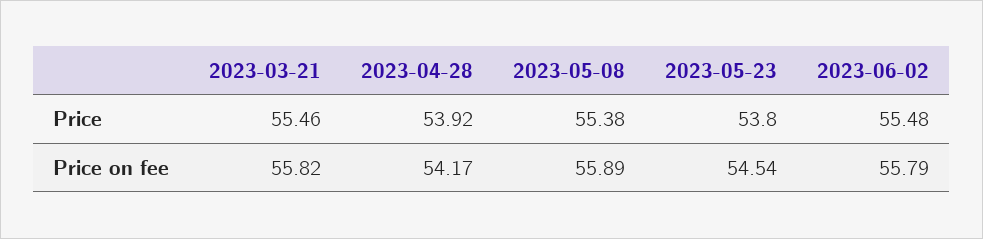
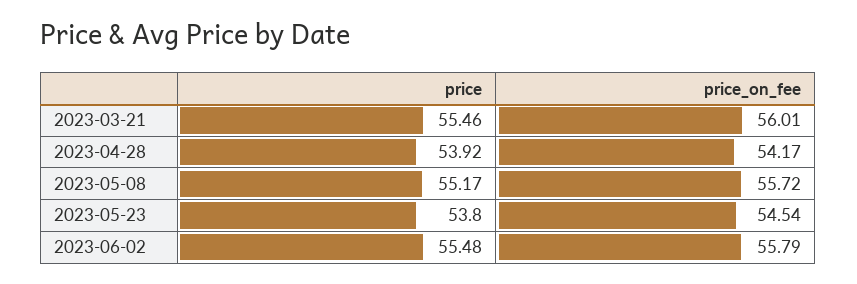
2023-05-08, Price: 55.38 -> 55.17
2023-03-21, Price on fee: 55.82 -> 56.01
2023-05-08, Price on fee: 55.89 -> 55.72

